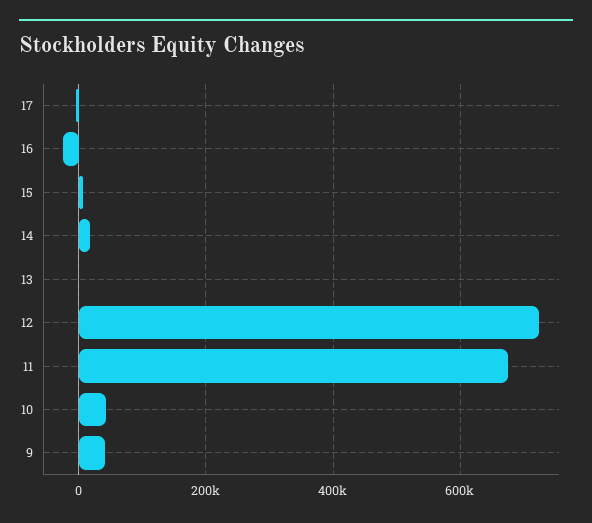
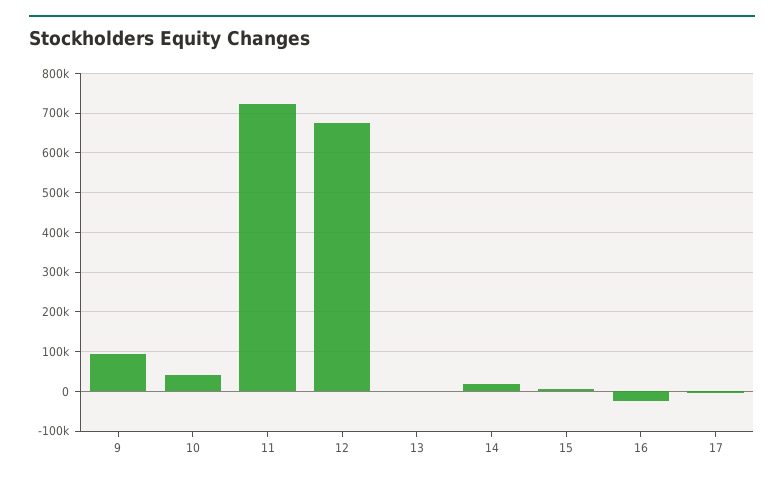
12: 720000 -> 680000
11: 680000 -> 720000
9: 40000 -> 100000

